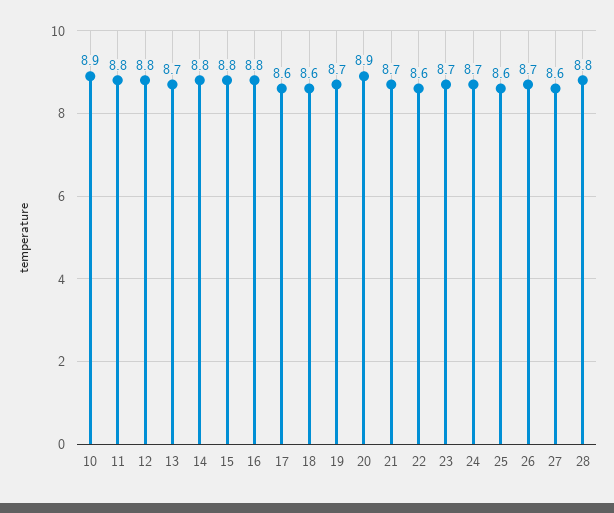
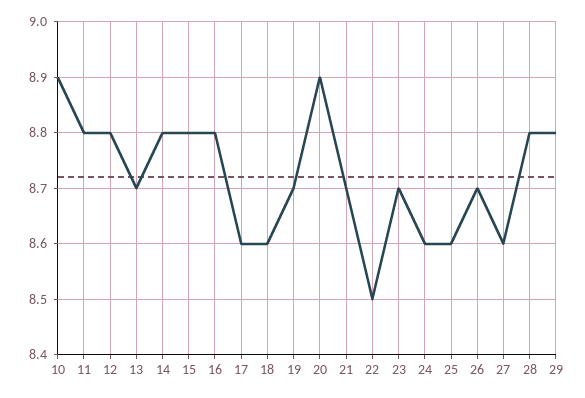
22: 8.6 -> 8.5
24: 8.7 -> 8.6
29: none -> 8.8

